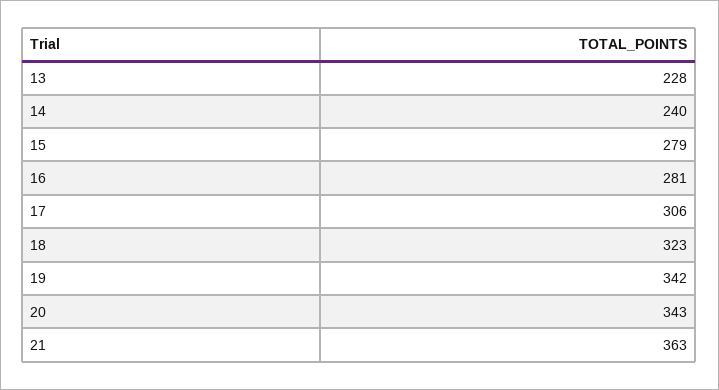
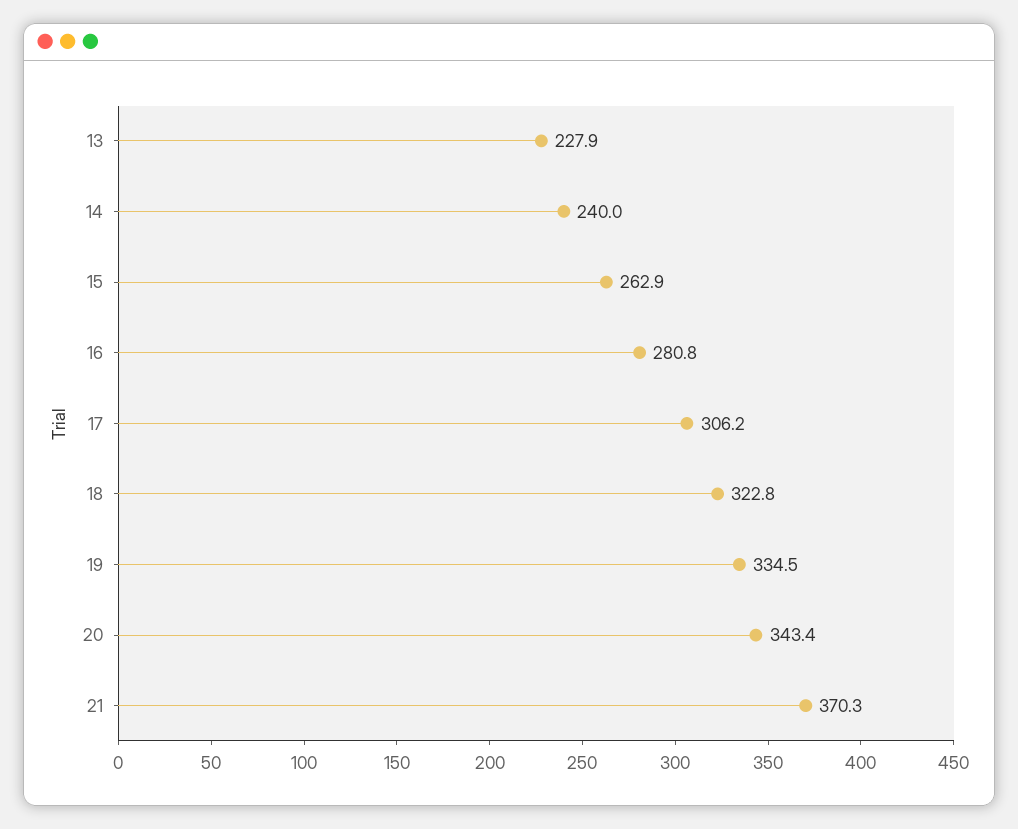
15: 279 -> 262.9
19: 342 -> 334.5
21: 363 -> 370.3

